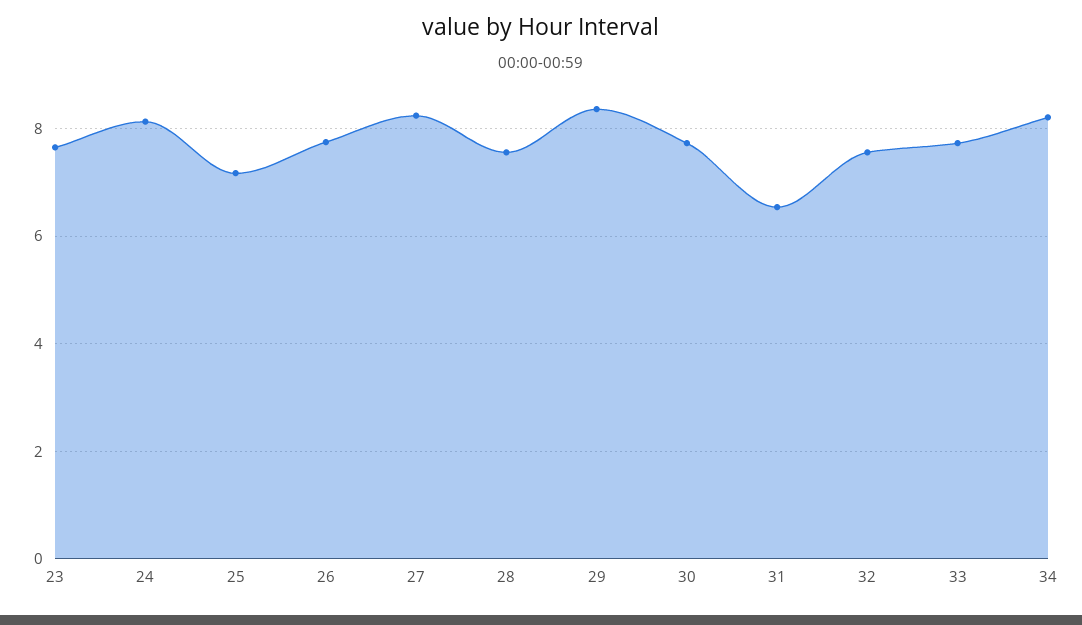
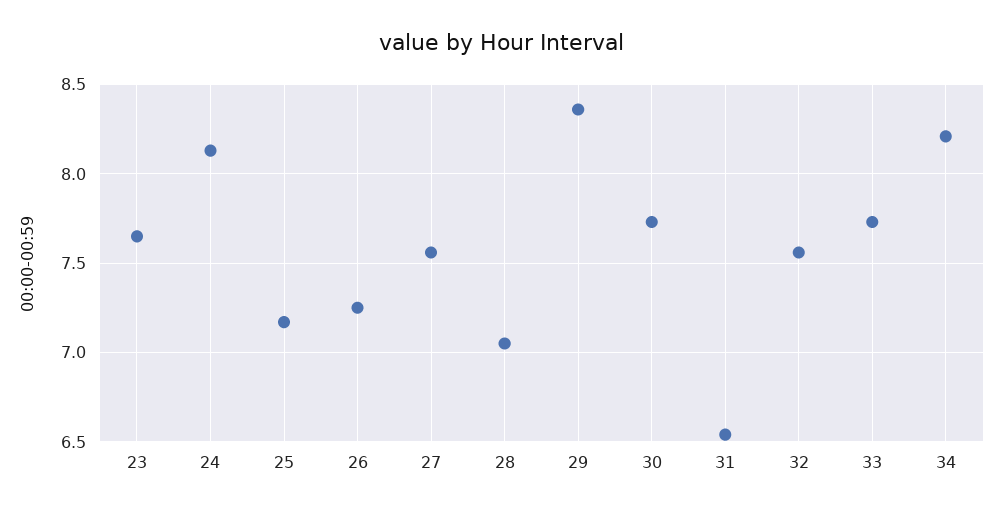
26: 7.8 -> 7.25
27: 8.2 -> 7.55
28: 7.6 -> 7.05

